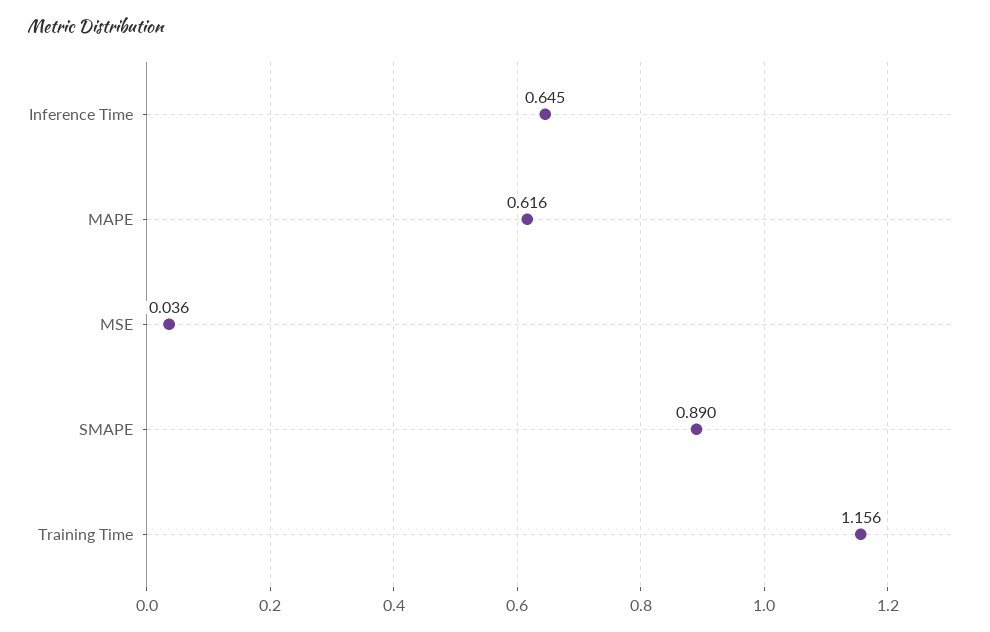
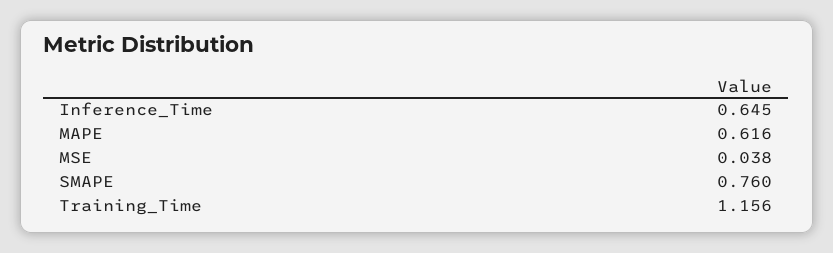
MSE: 0.036 -> 0.038
SMAPE: 0.89 -> 0.76

